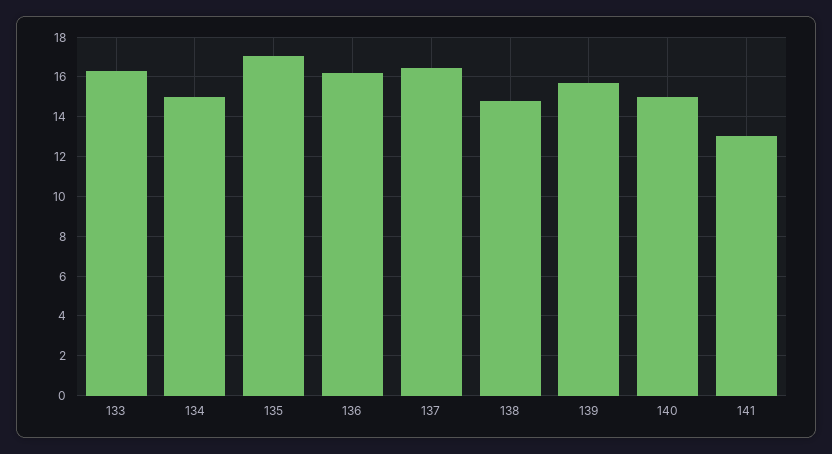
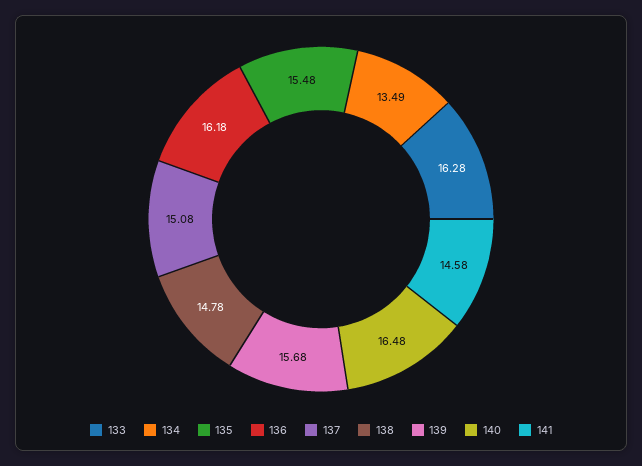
134: 15 -> 13.49
135: 17 -> 15.48
137: 16.5 -> 15.08
140: 15 -> 16.48
141: 13 -> 14.58

